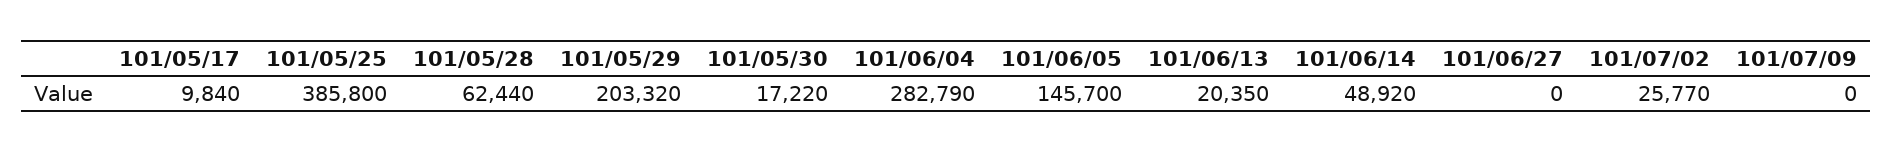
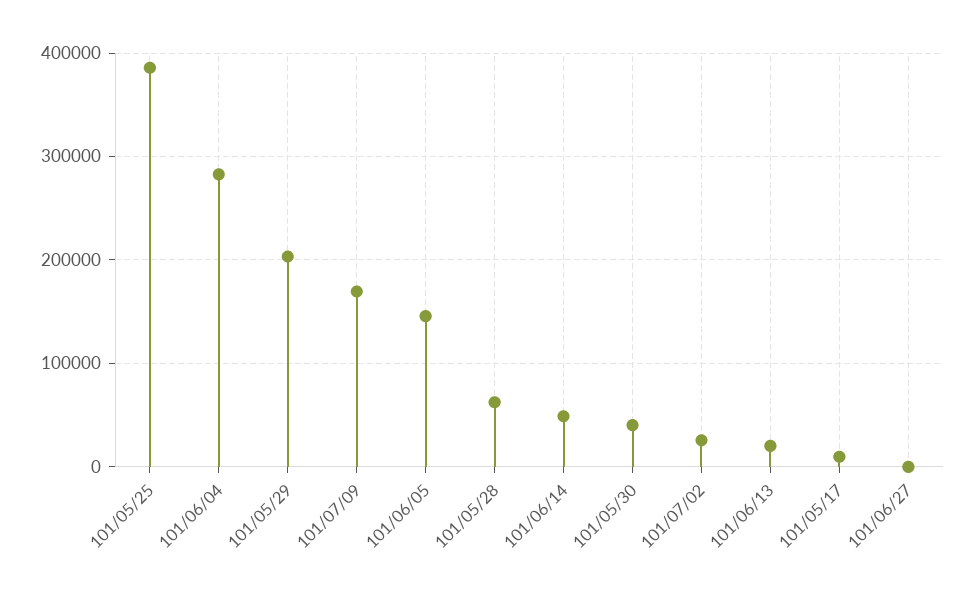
101/05/30: 17220 -> 40000
101/07/09: 0 -> 170000

